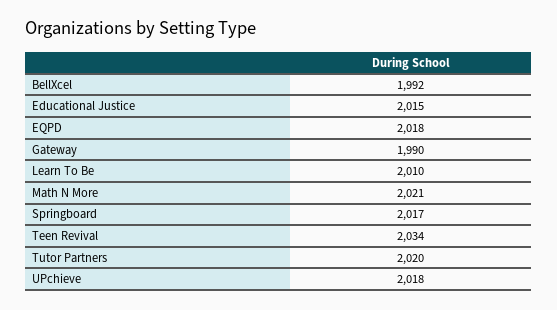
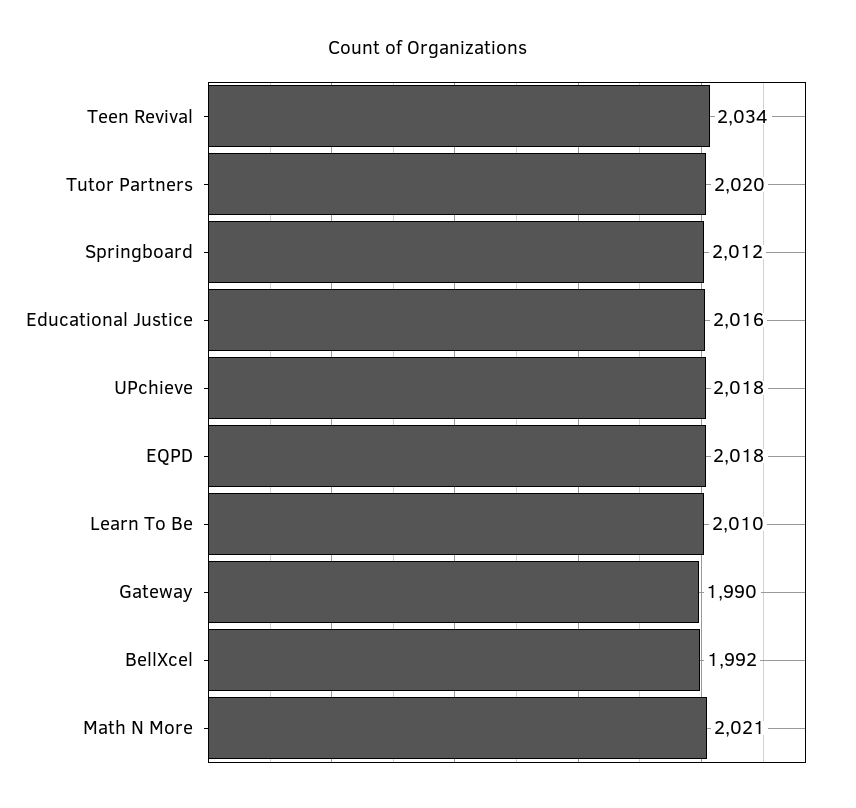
Educational Justice: 2015 -> 2016
Springboard: 2017 -> 2012

